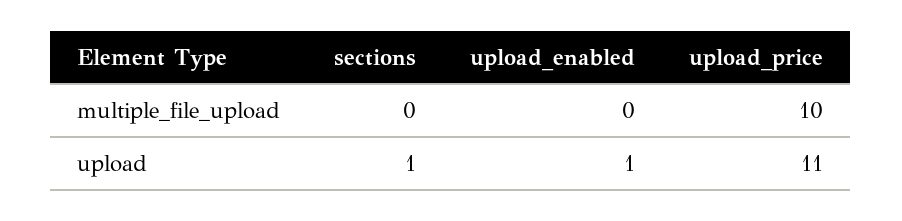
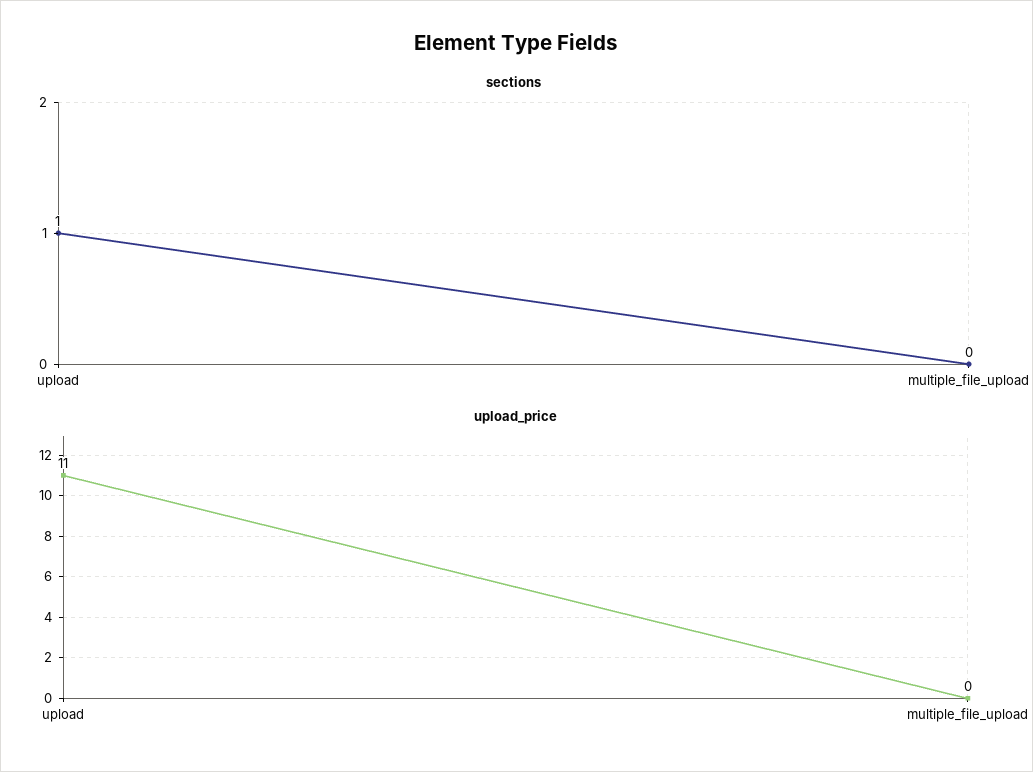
upload_enabled, multiple_file_upload: 0 -> none
upload_price, multiple_file_upload: 10 -> 0
upload_enabled, upload: 1 -> none

